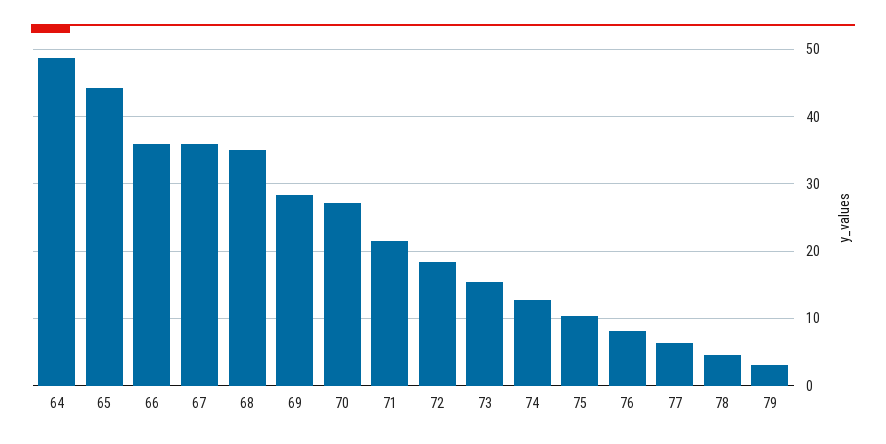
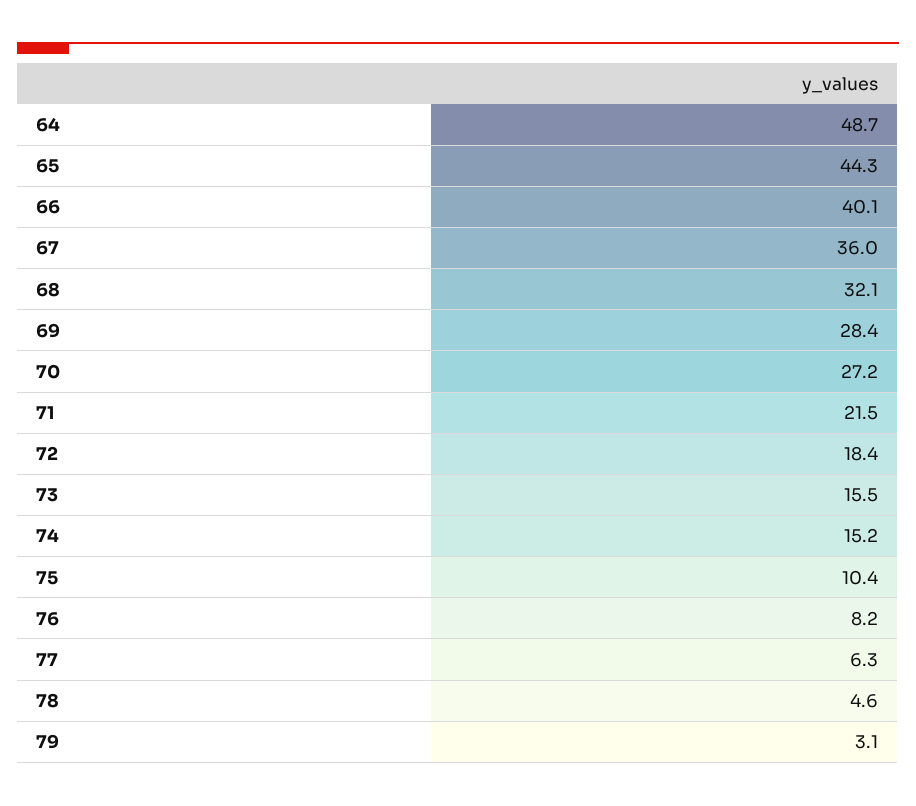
66: 36 -> 40.1
68: 35 -> 32.1
74: 13 -> 15.2

